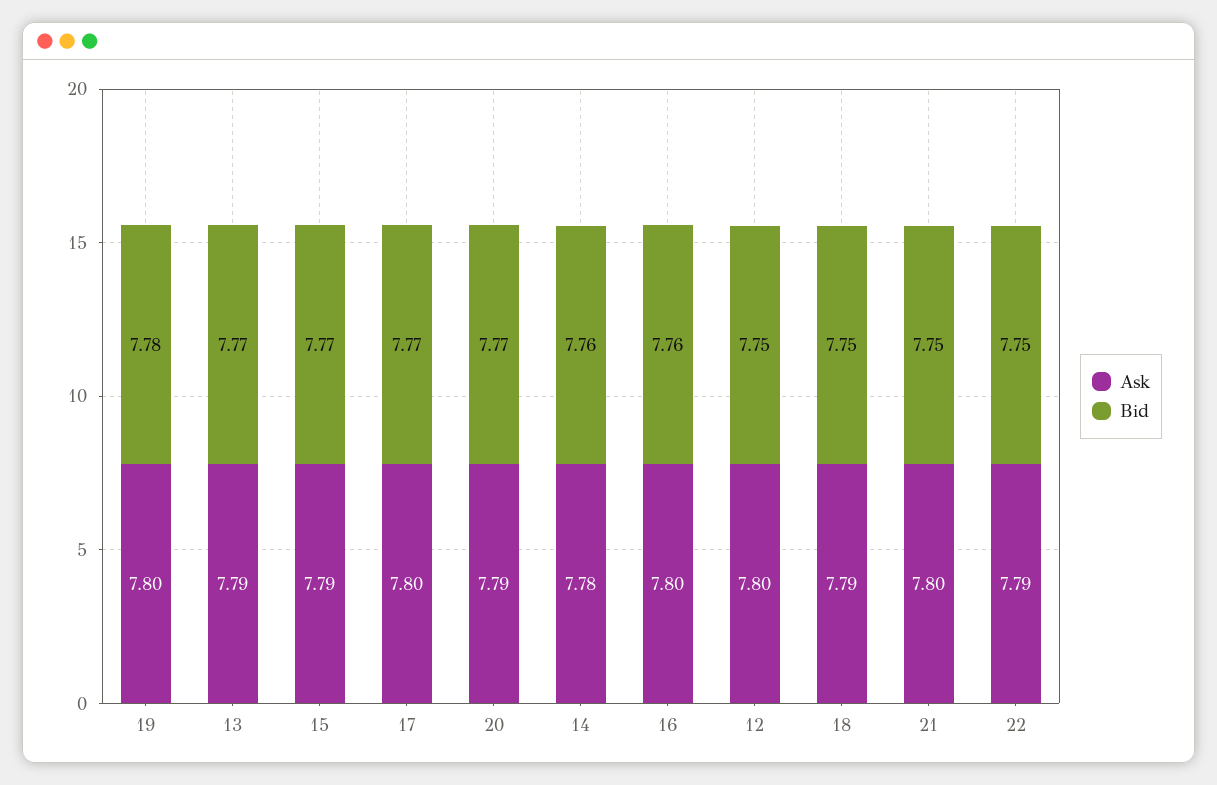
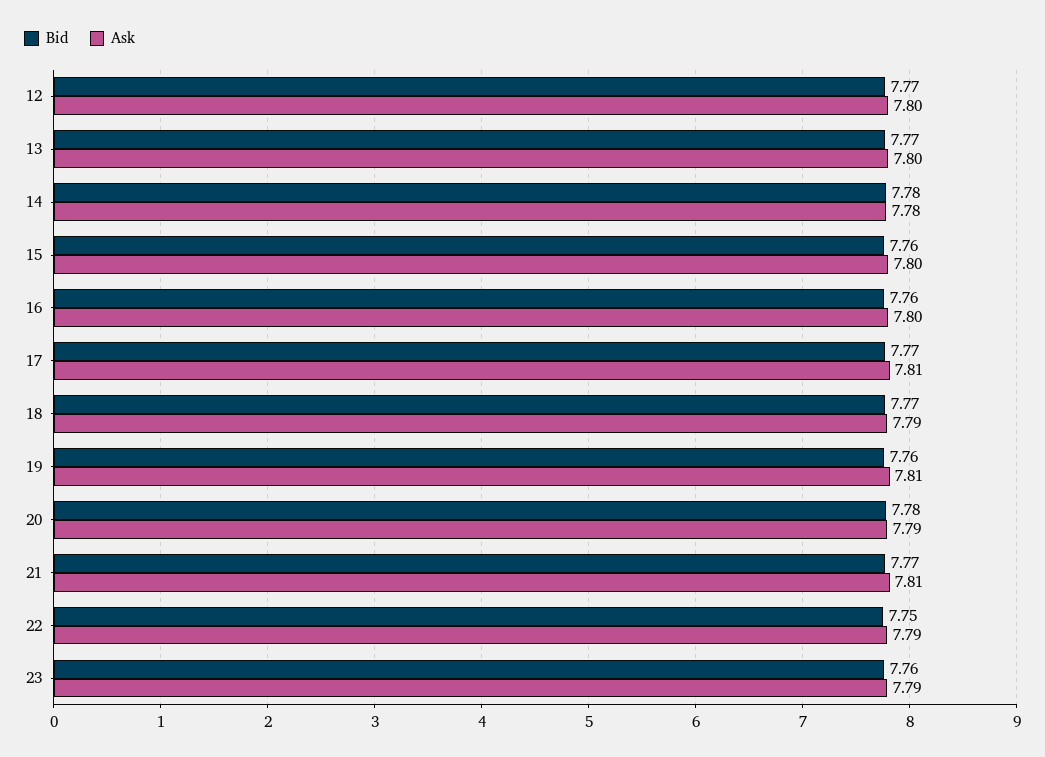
Ask, 19: 7.8 -> 7.81
Bid, 19: 7.78 -> 7.76
Ask, 13: 7.79 -> 7.8
Ask, 15: 7.79 -> 7.8
Bid, 15: 7.77 -> 7.76
Ask, 17: 7.8 -> 7.81
Bid, 20: 7.77 -> 7.78
Bid, 14: 7.76 -> 7.78
Bid, 12: 7.75 -> 7.77
Bid, 18: 7.75 -> 7.77
Ask, 21: 7.8 -> 7.81
Bid, 21: 7.75 -> 7.77
Bid, 23: none -> 7.76
Ask, 23: none -> 7.79

